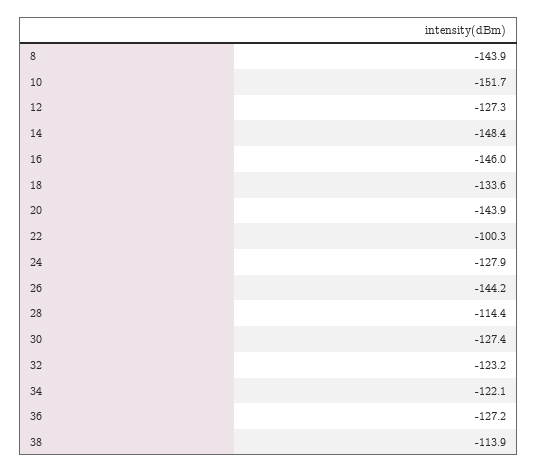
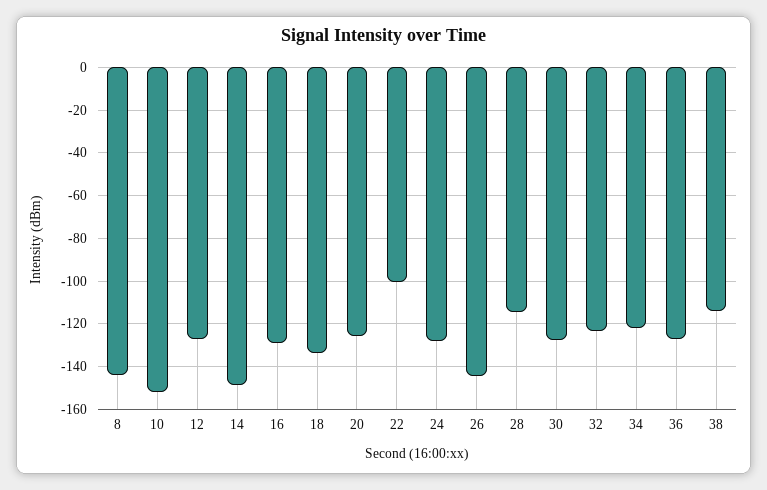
16: -146 -> -130
20: -143.9 -> -125

